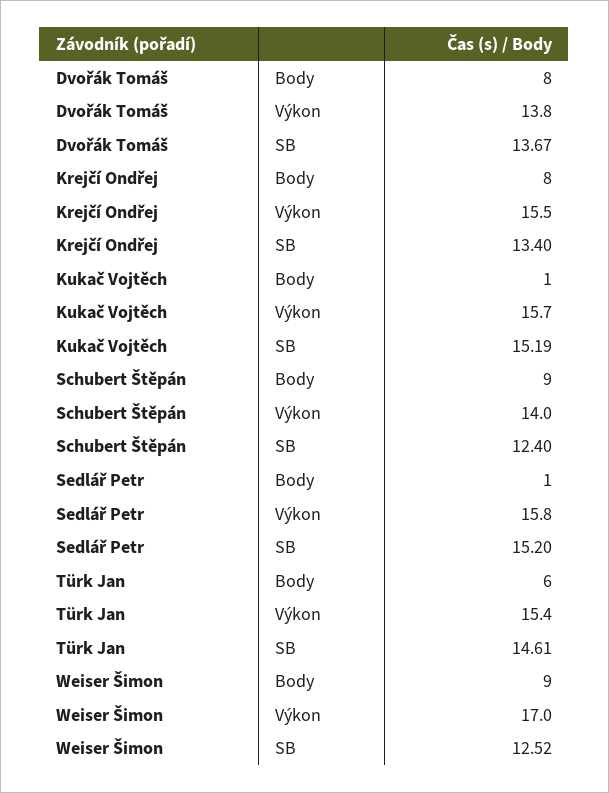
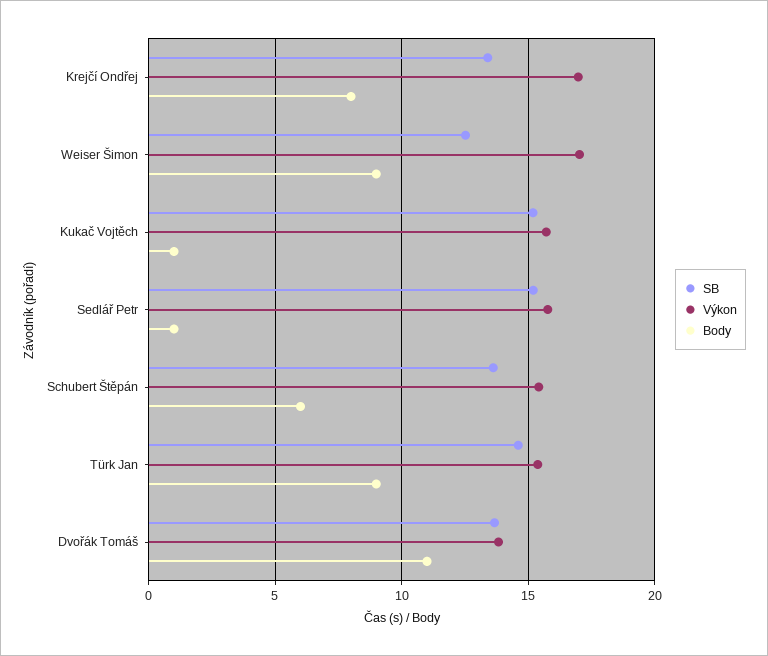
Body, Dvořák Tomáš: 8 -> 11
Výkon, Krejčí Ondřej: 15.5 -> 17
Body, Schubert Štěpán: 9 -> 6
Výkon, Schubert Štěpán: 14 -> 15.5
SB, Schubert Štěpán: 12.4 -> 13.5
Body, Türk Jan: 6 -> 9

